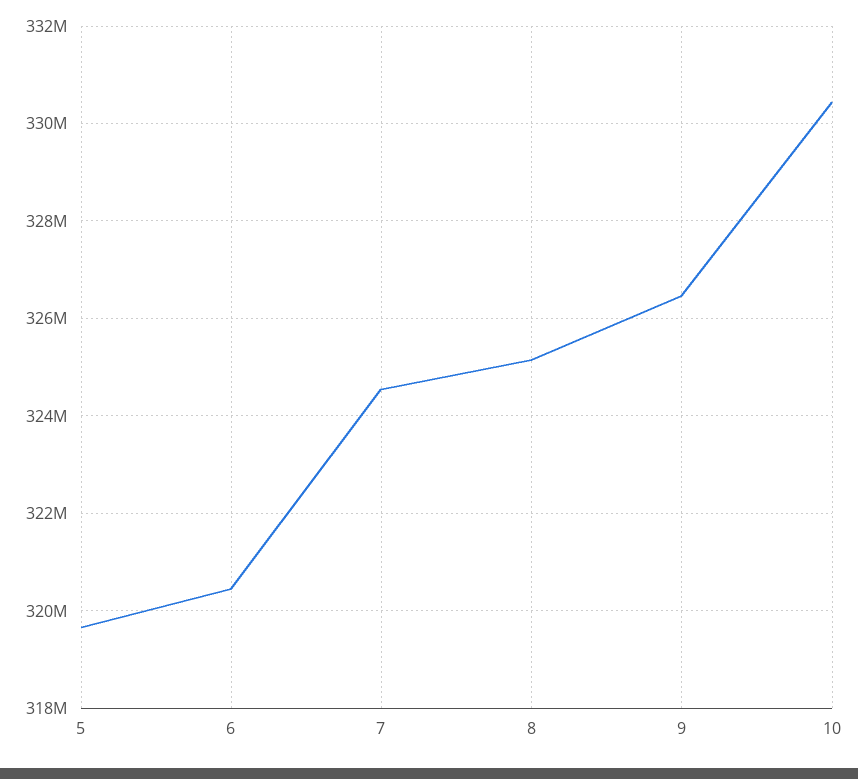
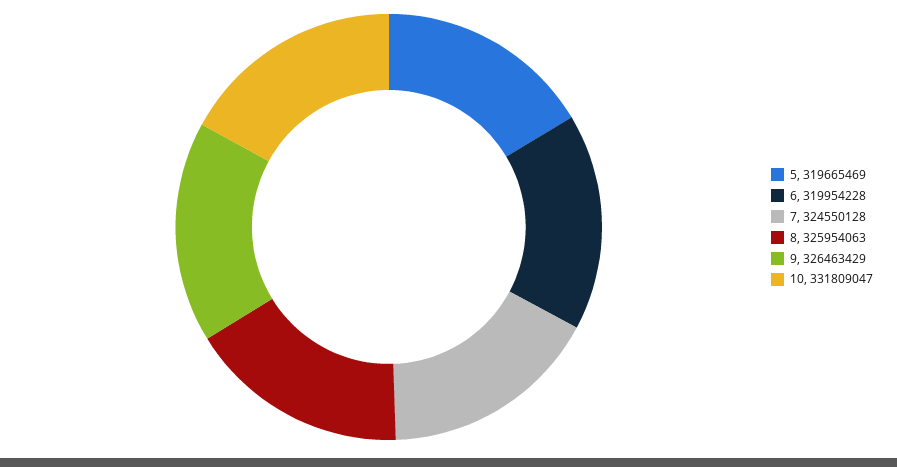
6: 320400000 -> 319954228
8: 325200000 -> 325954063
10: 330400000 -> 331809047

